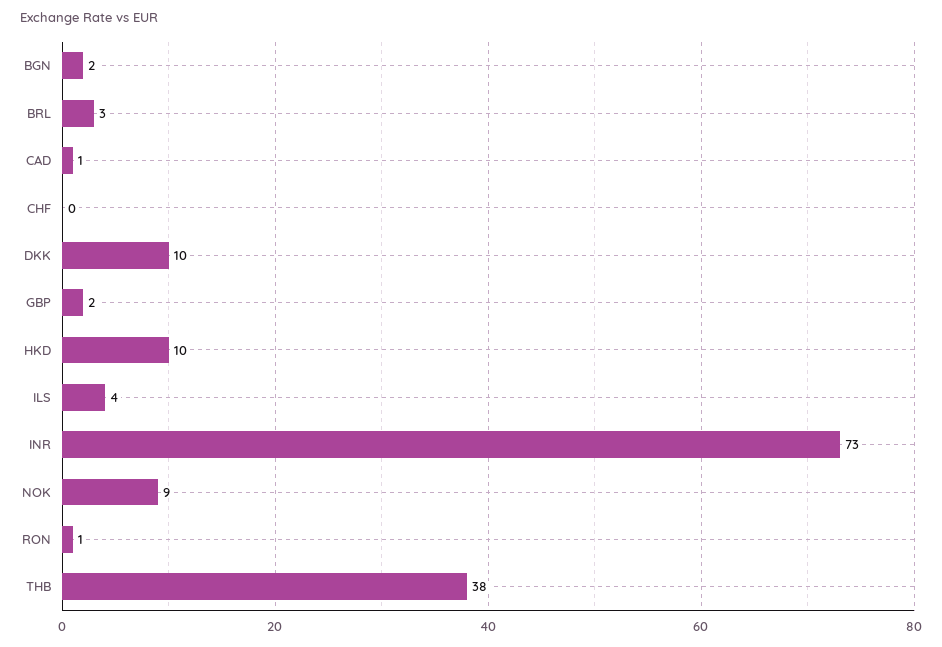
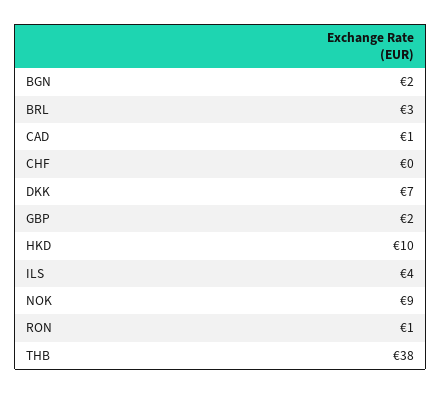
DKK: 10 -> 7
INR: 73 -> none

